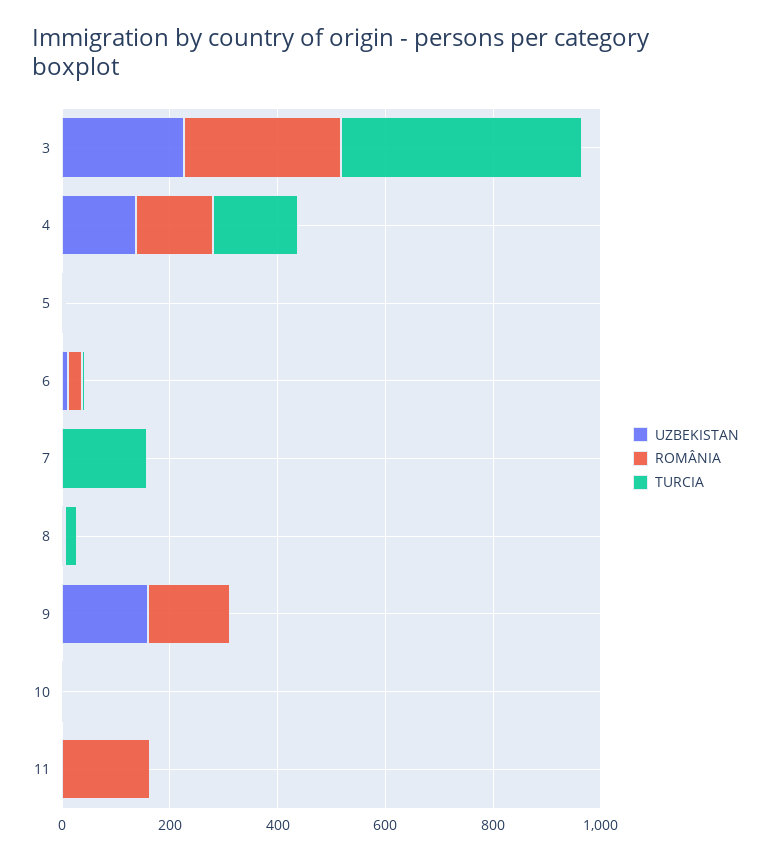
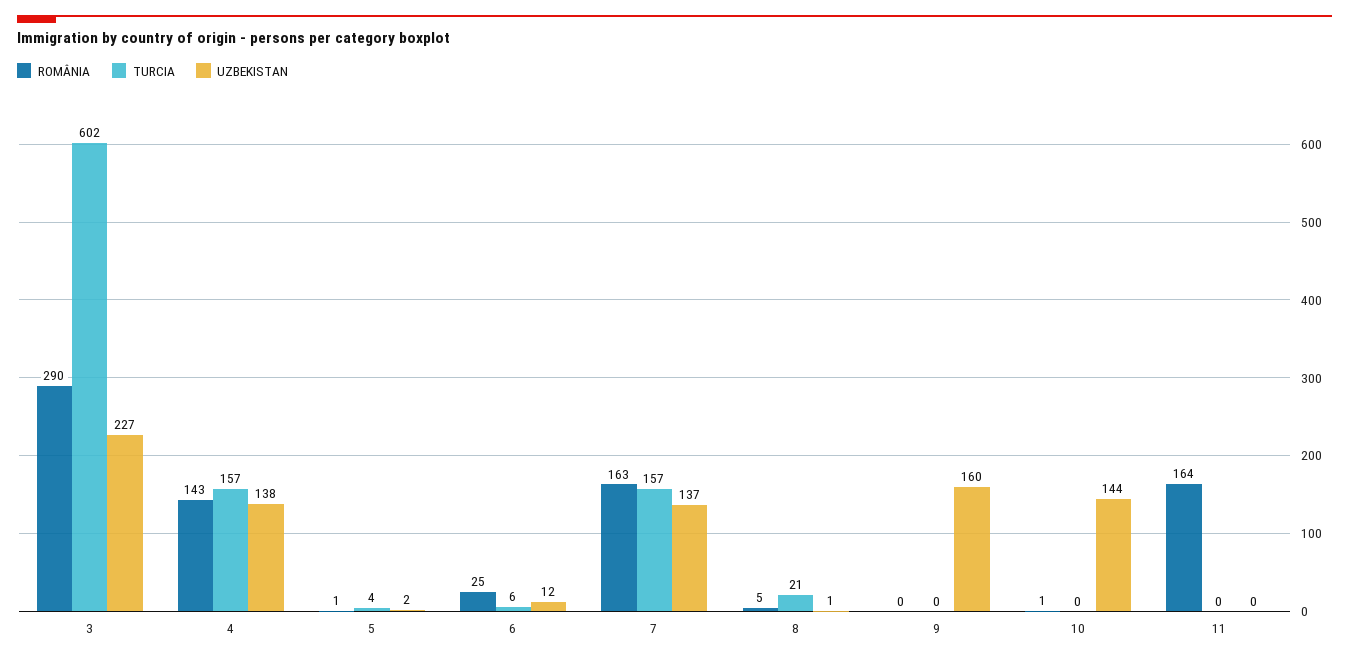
TURCIA, 3: 450 -> 602
UZBEKISTAN, 7: 0 -> 137
ROMÂNIA, 7: 0 -> 163
ROMÂNIA, 9: 150 -> 0
UZBEKISTAN, 10: 0 -> 144

